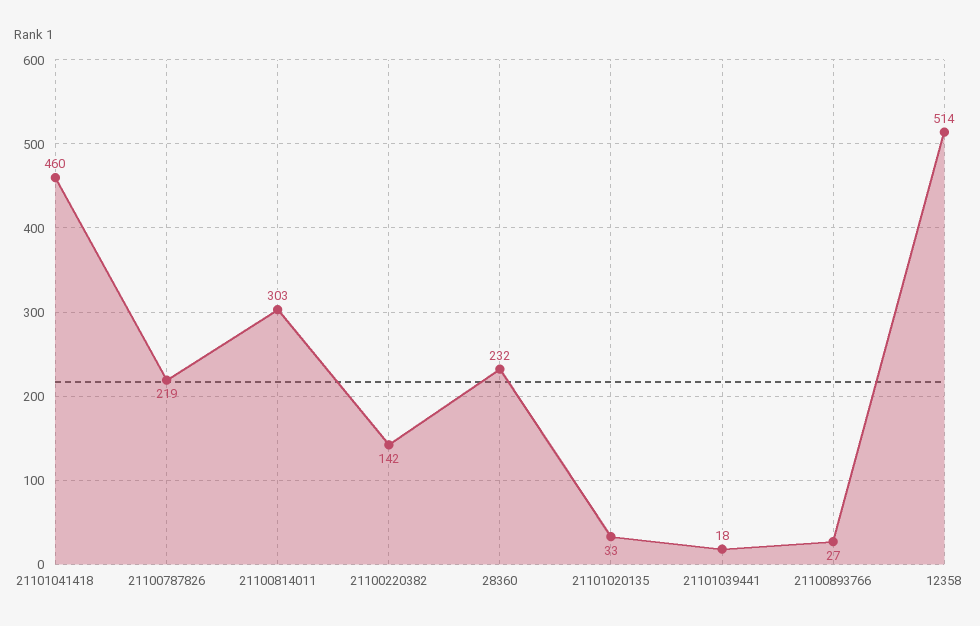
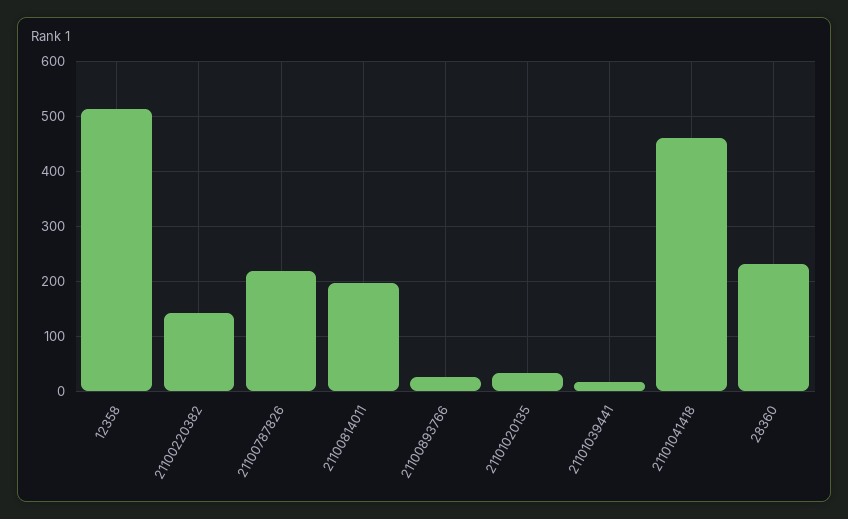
21100814011: 303 -> 200

